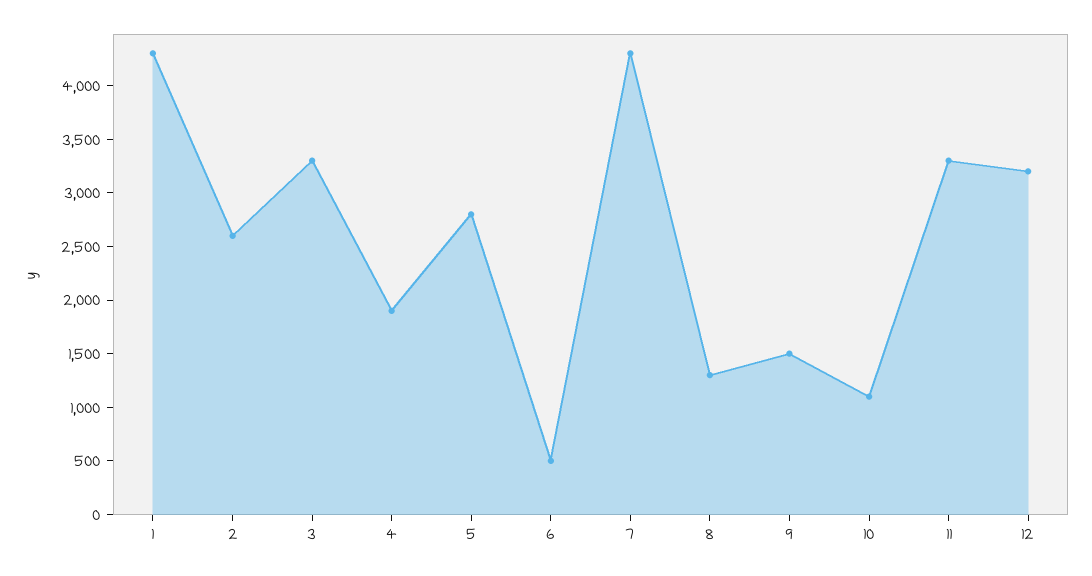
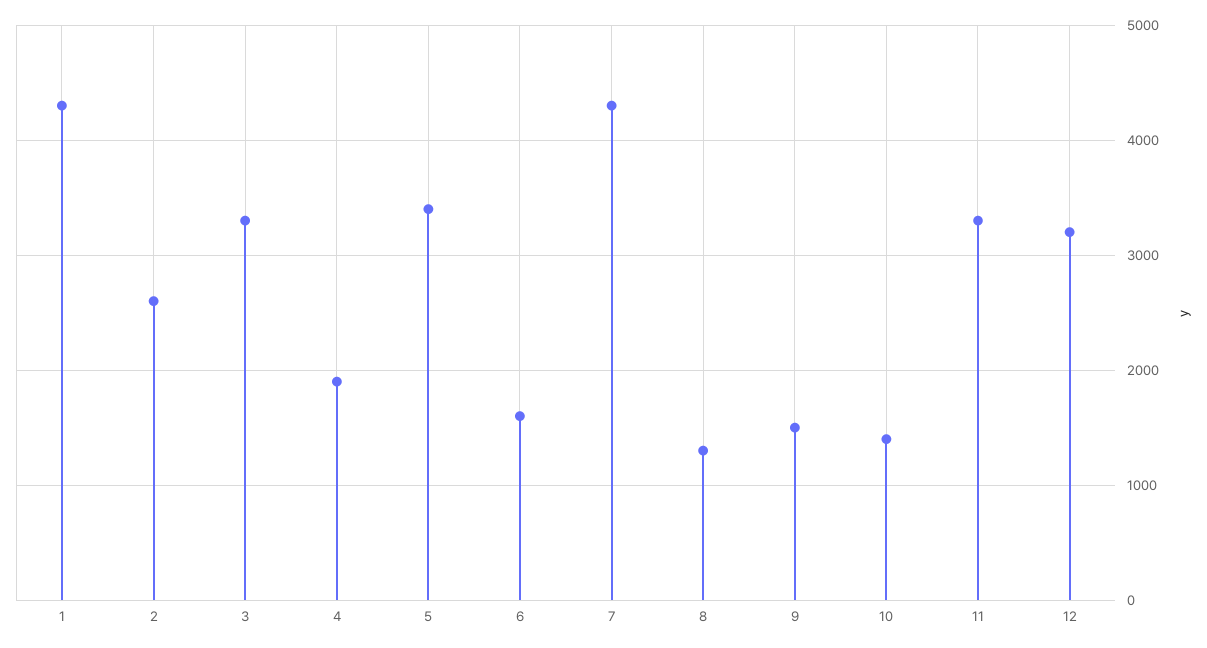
5: 2800 -> 3400
6: 500 -> 1600
10: 1100 -> 1400

